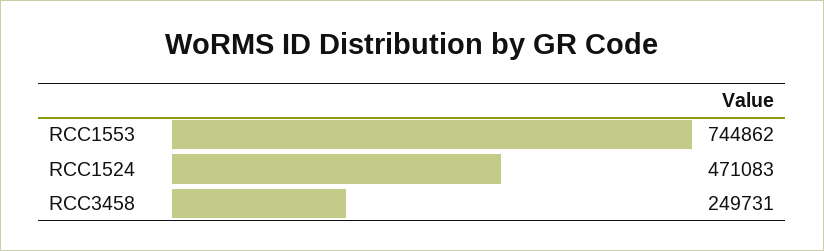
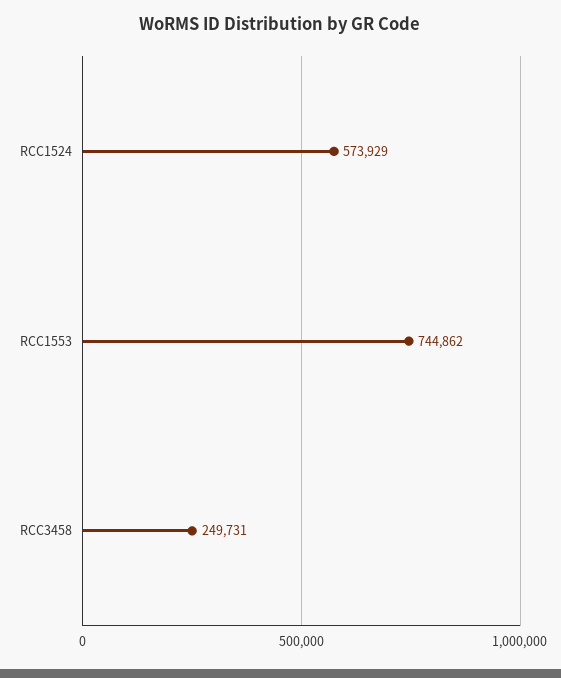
RCC1524: 471083 -> 573929

